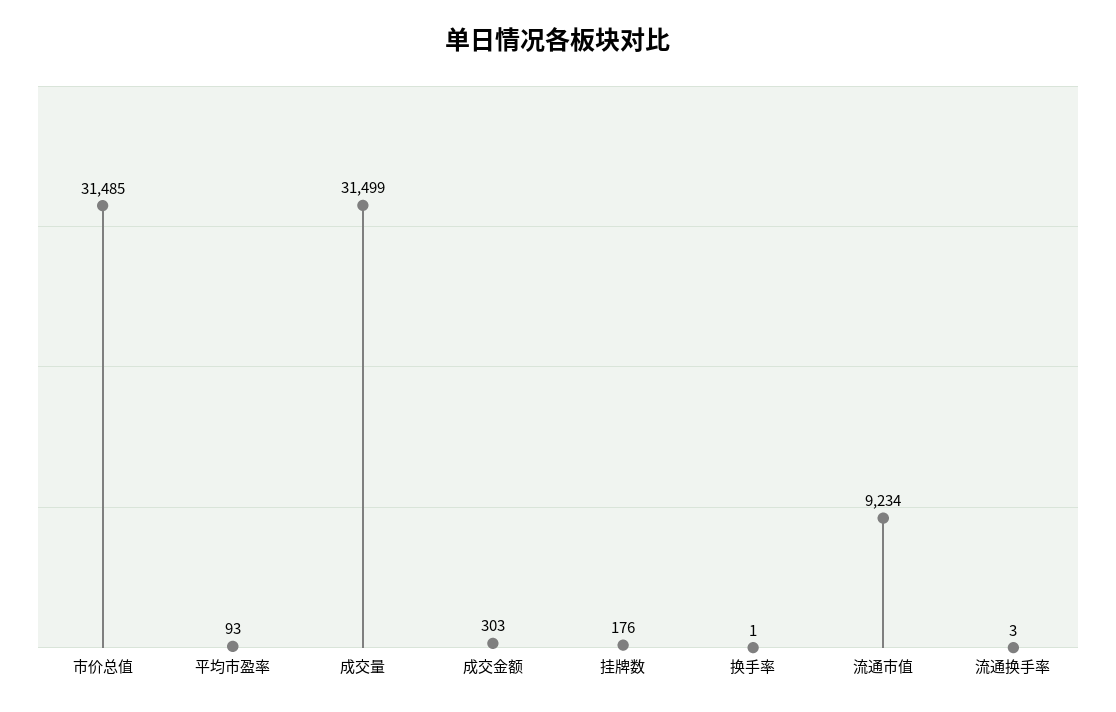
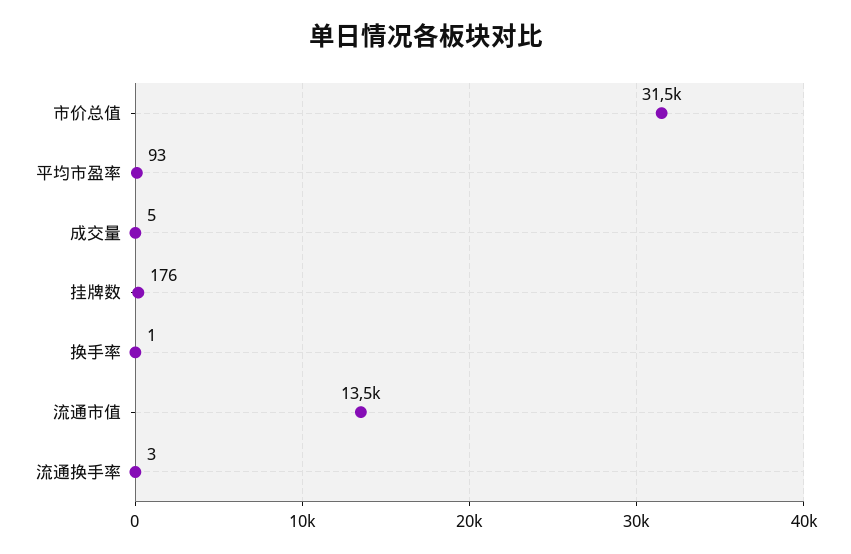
成交量: 31499 -> 5
成交金额: 303 -> none
流通市值: 9234 -> 13500

